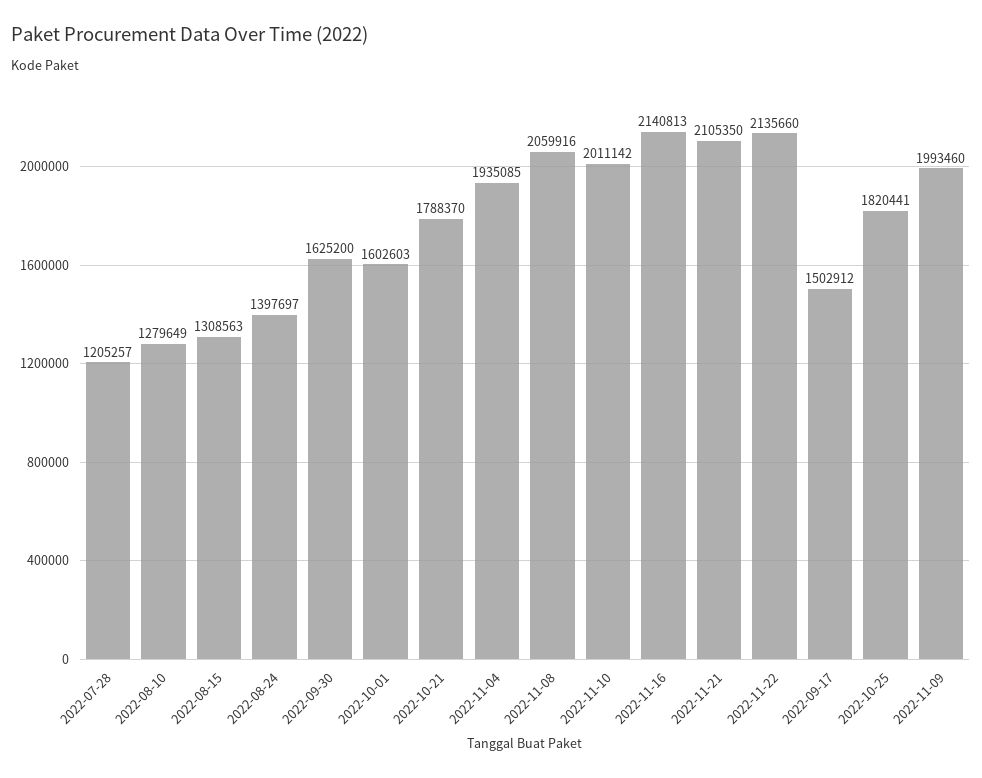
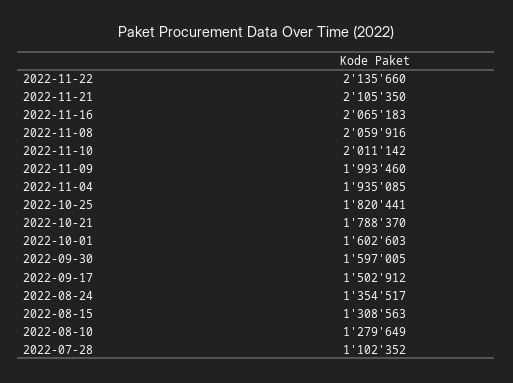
2022-07-28: 1205257 -> 1102352
2022-08-24: 1397697 -> 1354517
2022-09-30: 1625200 -> 1597005
2022-11-16: 2140813 -> 2065183

